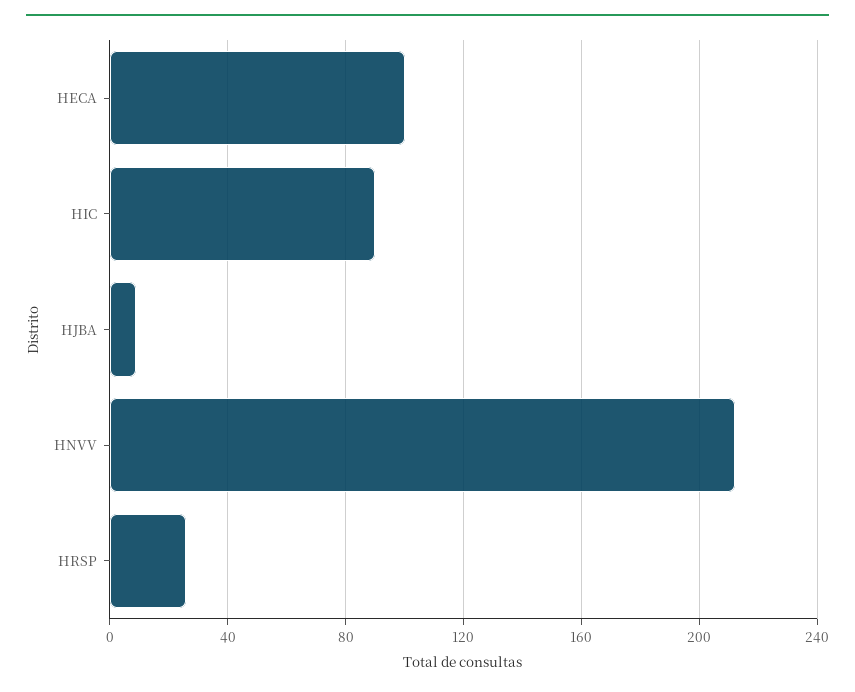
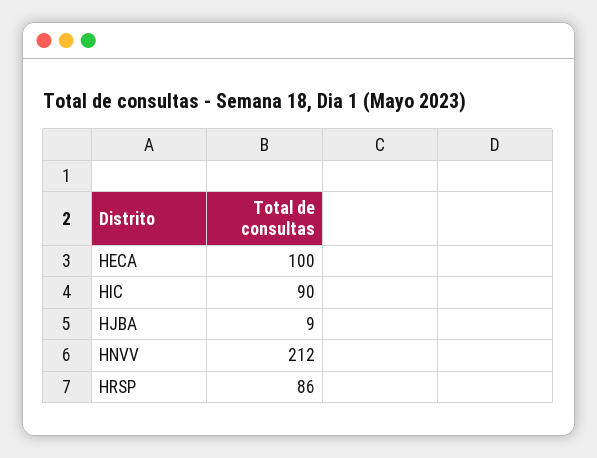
HRSP: 25 -> 86

